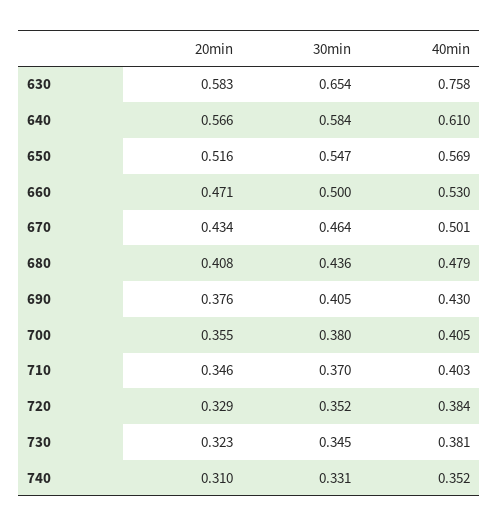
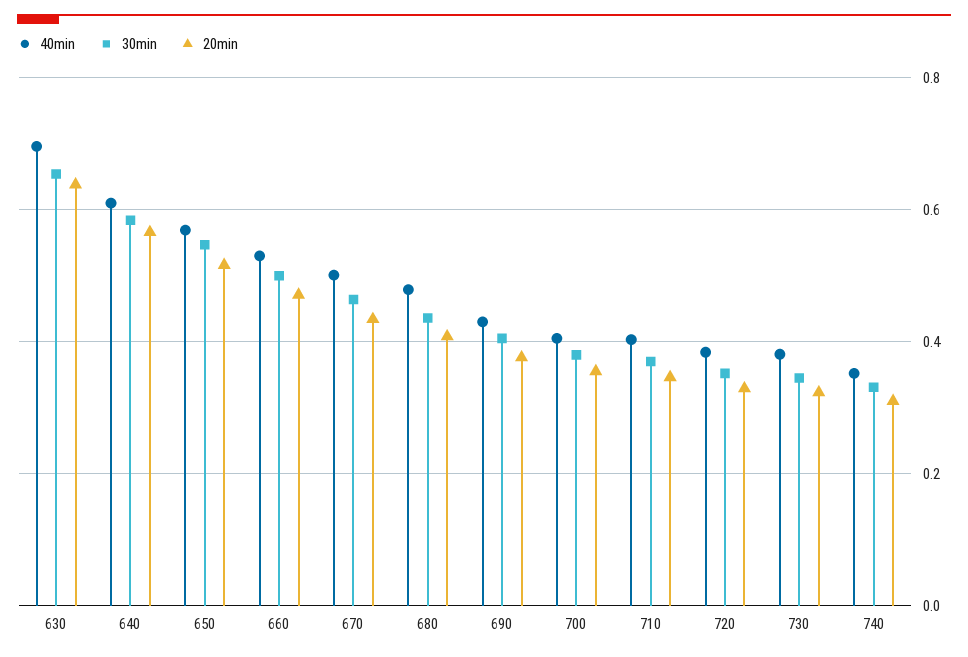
20min, 630: 0.583 -> 0.64
40min, 630: 0.758 -> 0.7

